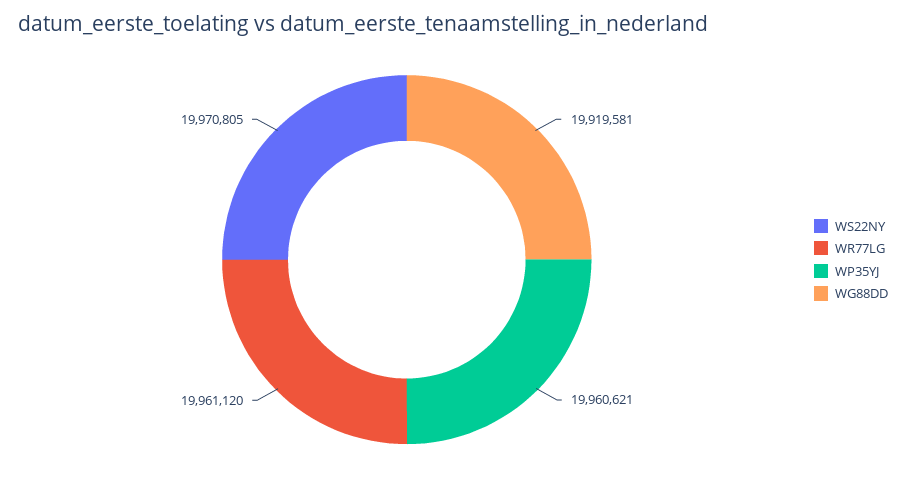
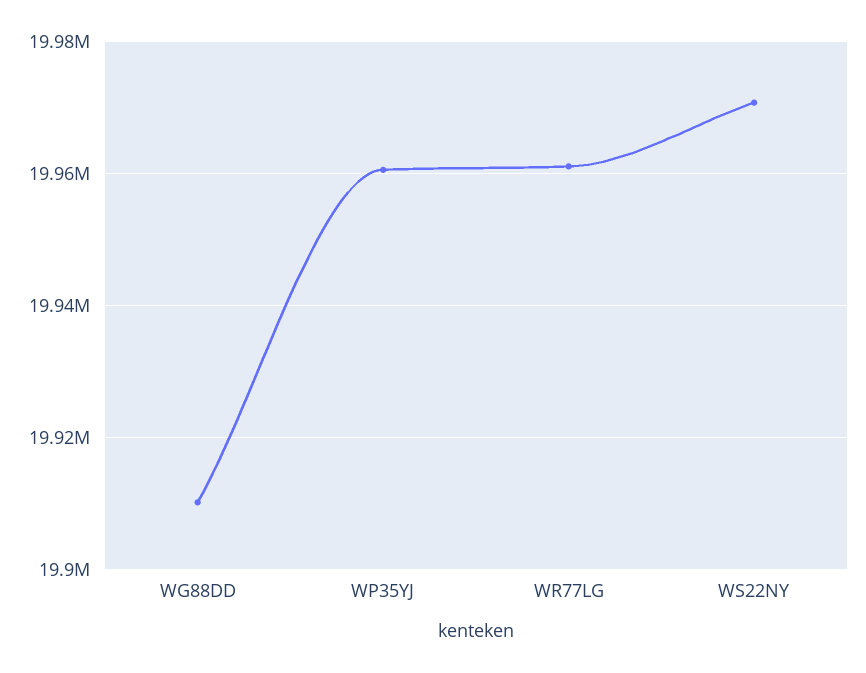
WG88DD: 19919581 -> 19910000

